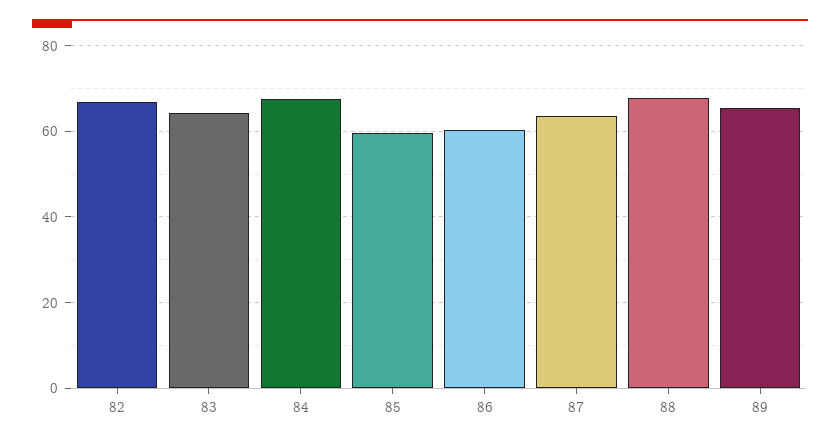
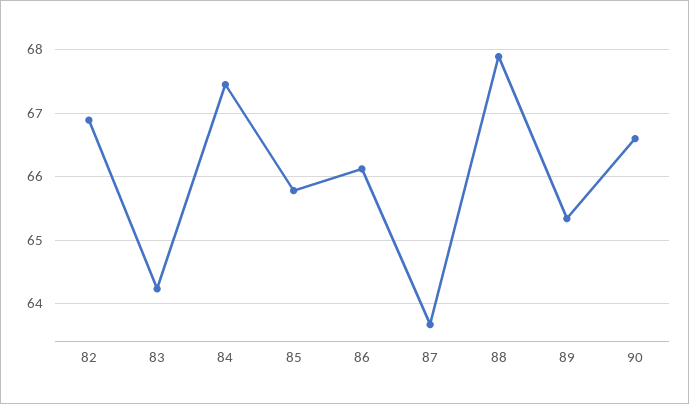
85: 60 -> 65.8
86: 60 -> 66.1
90: none -> 66.6

